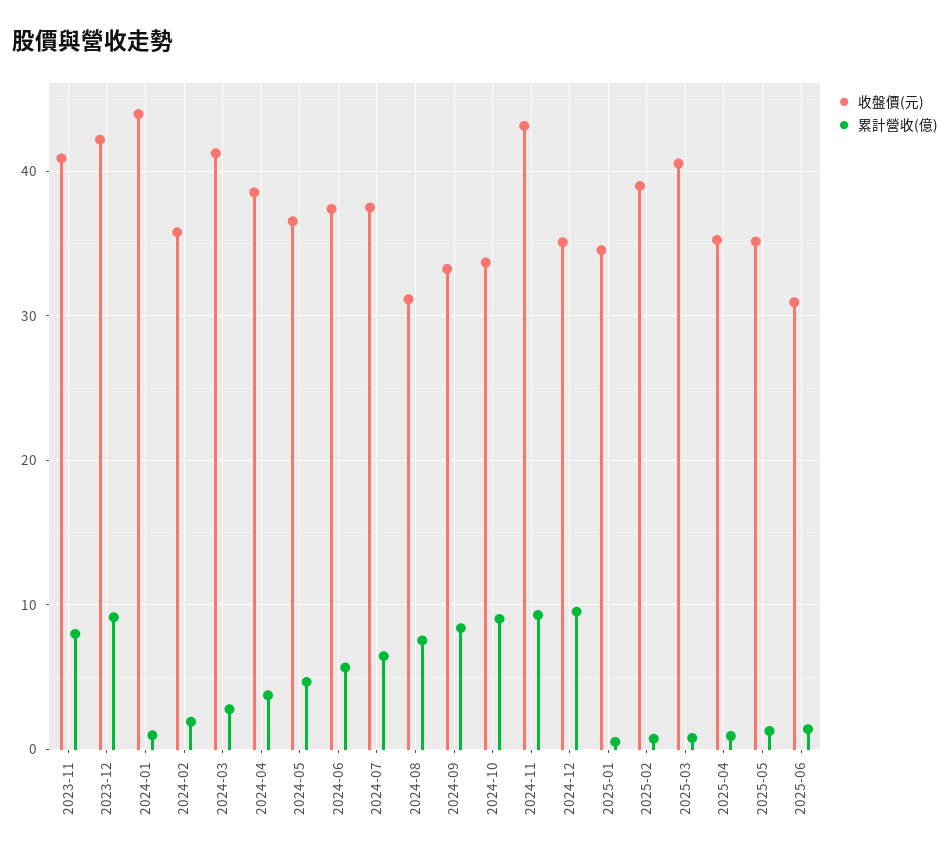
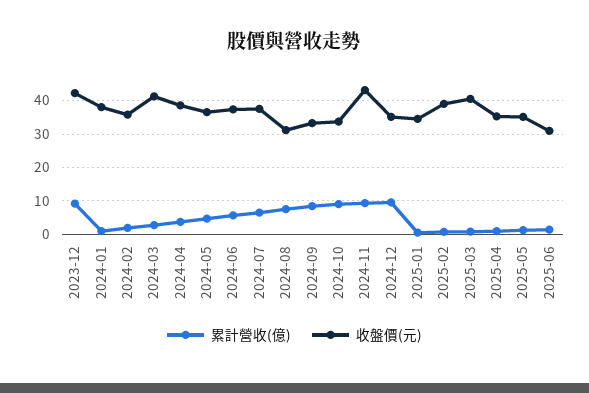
收盤價(元), 2023-11: 41 -> none
累計營收(億), 2023-11: 8 -> none
收盤價(元), 2024-01: 44 -> 38

